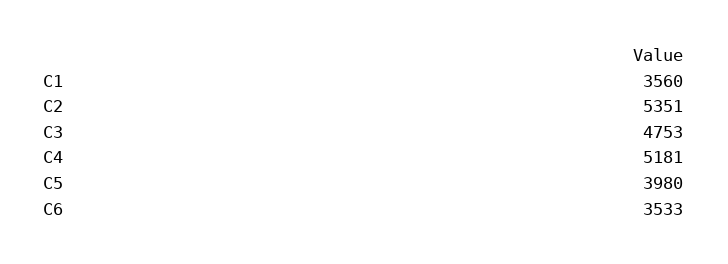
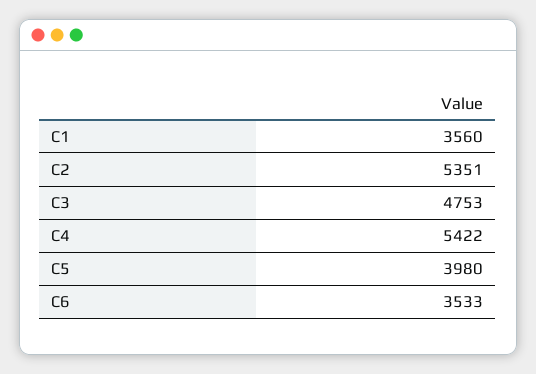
C4: 5181 -> 5422

